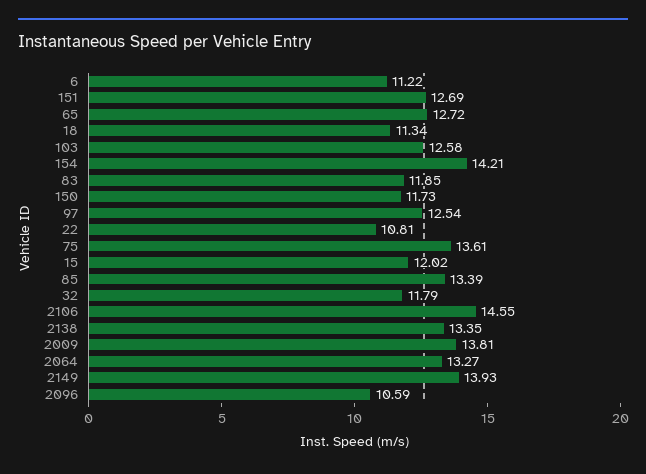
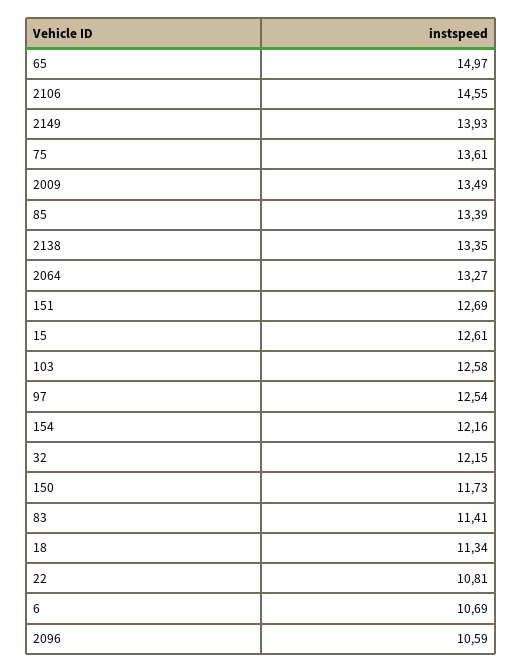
6: 11.22 -> 10.69
65: 12.72 -> 14.97
154: 14.21 -> 12.16
83: 11.85 -> 11.41
15: 12.02 -> 12.61
32: 11.79 -> 12.15
2009: 13.81 -> 13.49

